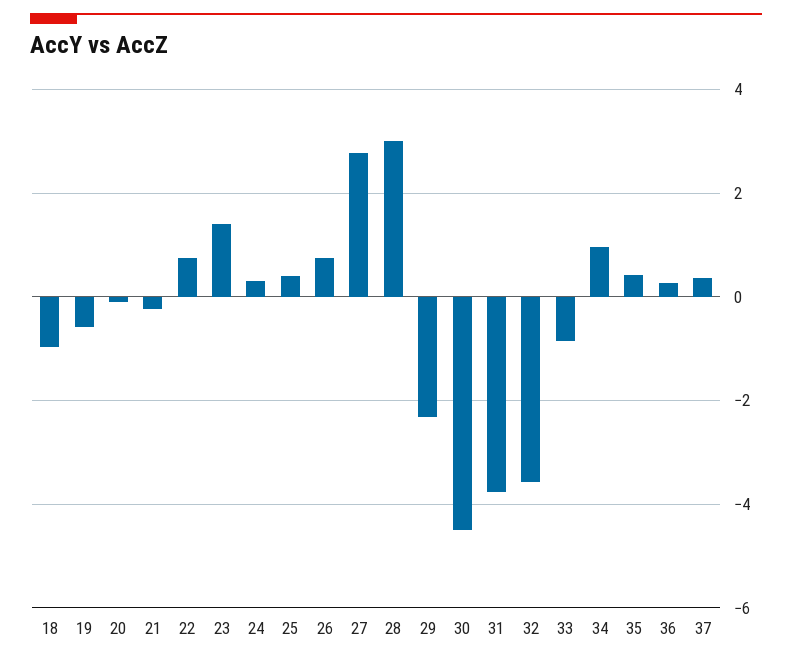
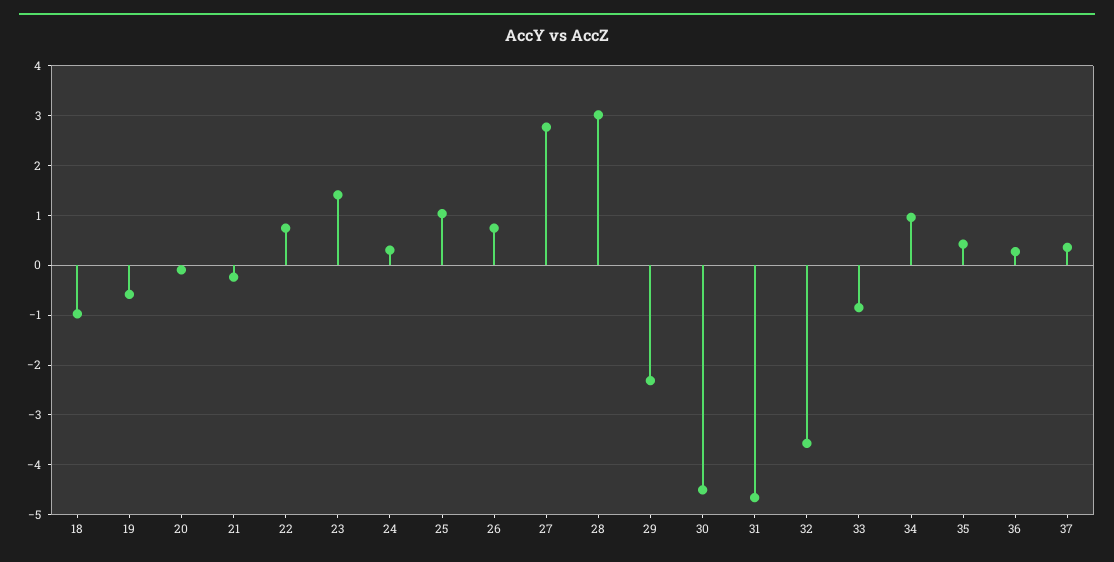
25: 0.4 -> 1
31: -3.8 -> -4.6

